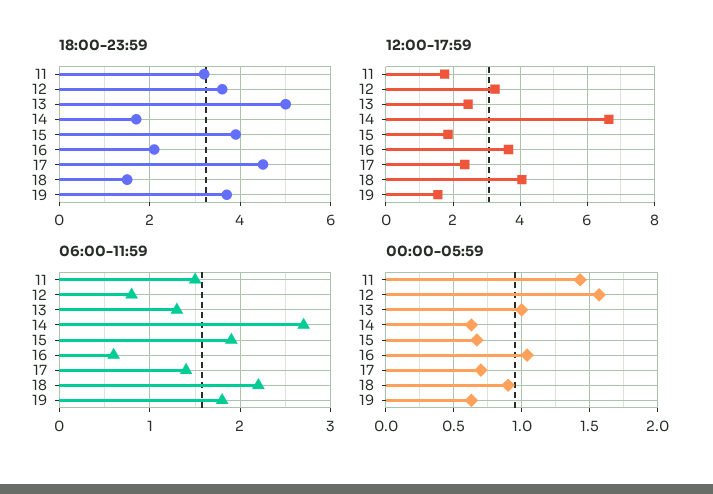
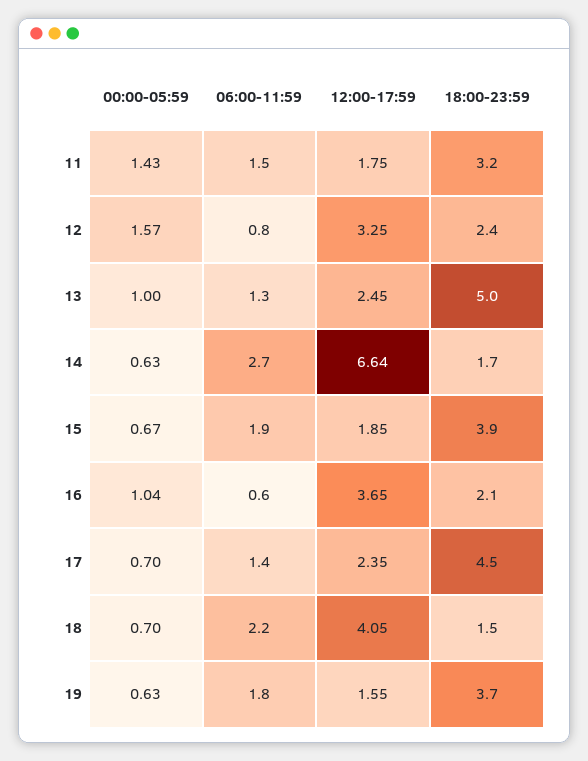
18:00-23:59, 12: 3.5 -> 2.4
00:00-05:59, 18: 0.9 -> 0.7

